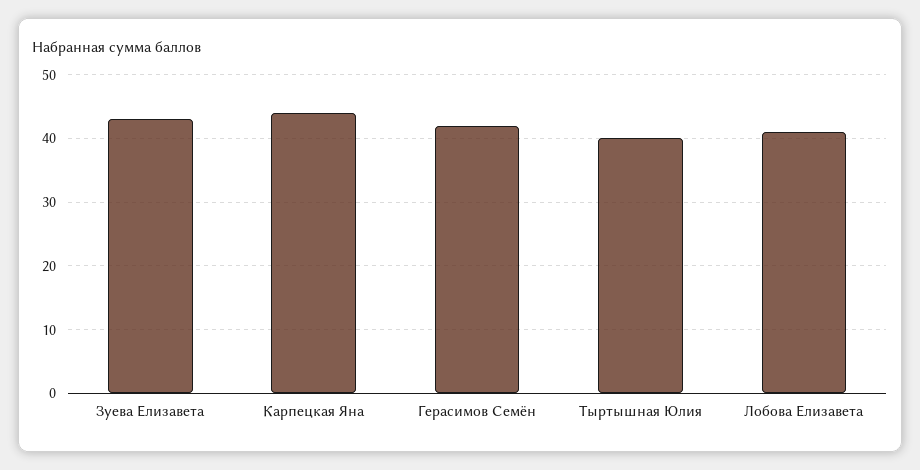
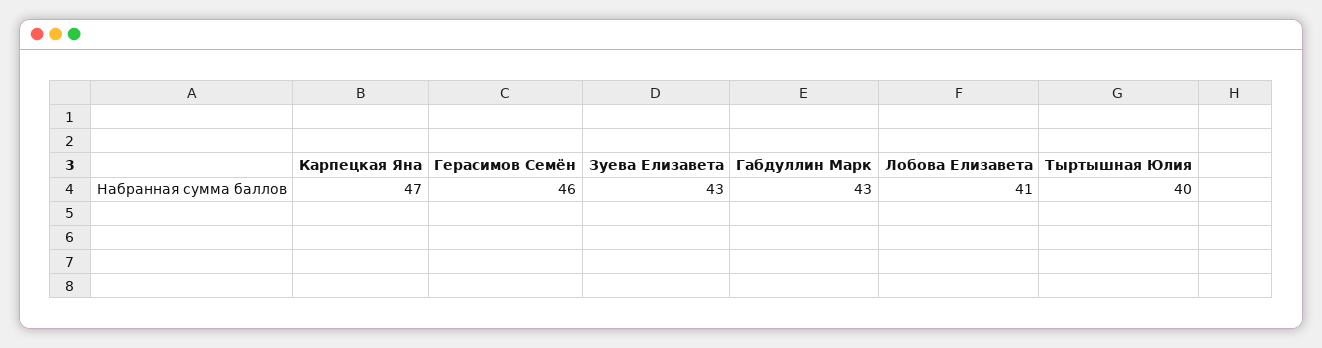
Карпецкая Яна: 44 -> 47
Герасимов Семён: 42 -> 46
Габдуллин Марк: none -> 43

